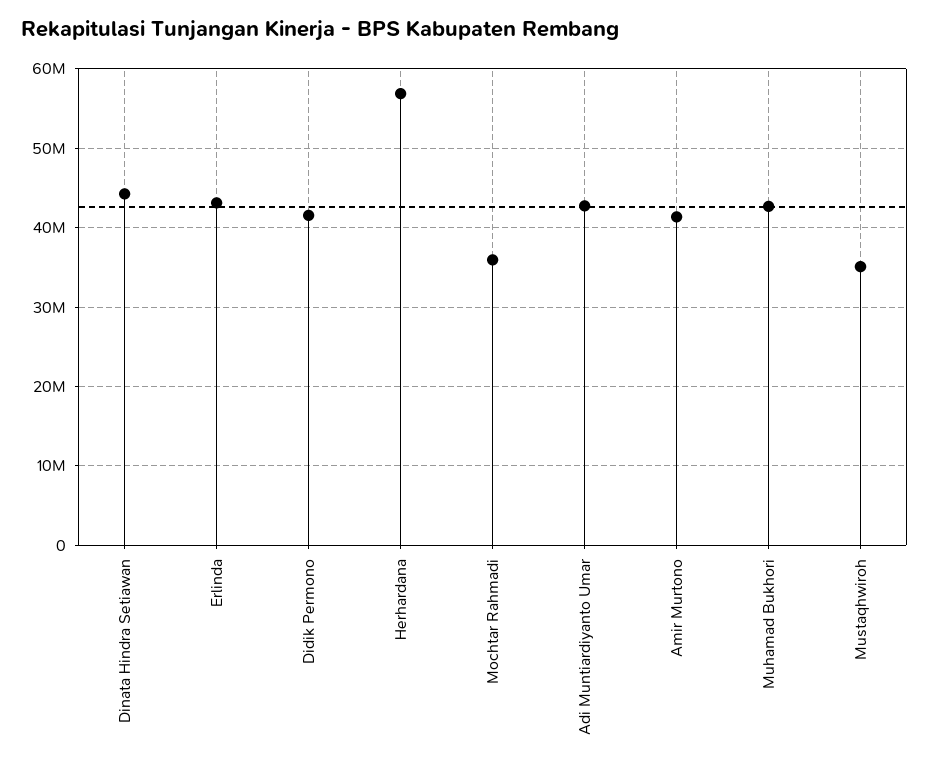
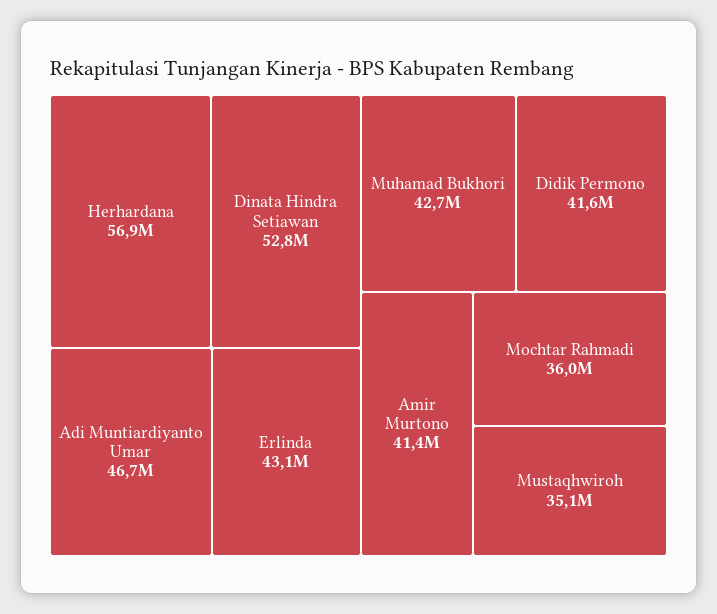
Dinata Hindra Setiawan: 44000000 -> 52800000
Adi Muntiardiyanto Umar: 43000000 -> 46700000

